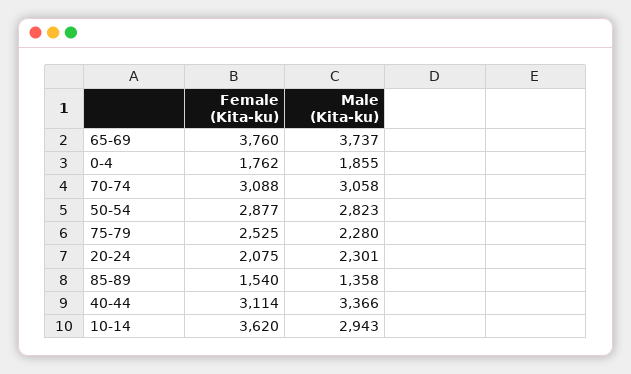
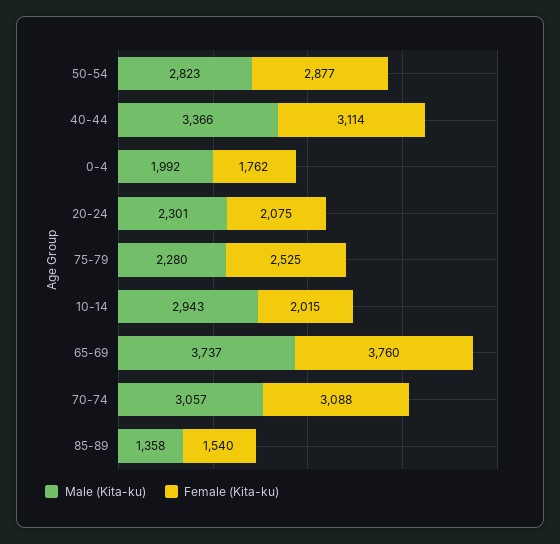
Male (Kita-ku), 0-4: 1855 -> 1992
Male (Kita-ku), 70-74: 3058 -> 3057
Female (Kita-ku), 10-14: 3620 -> 2015

